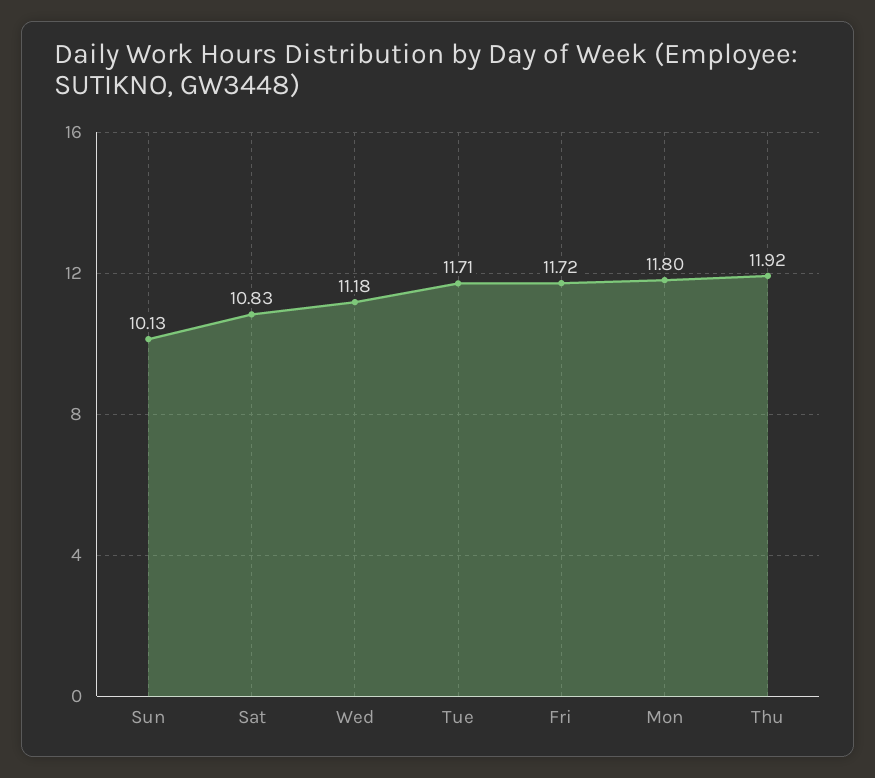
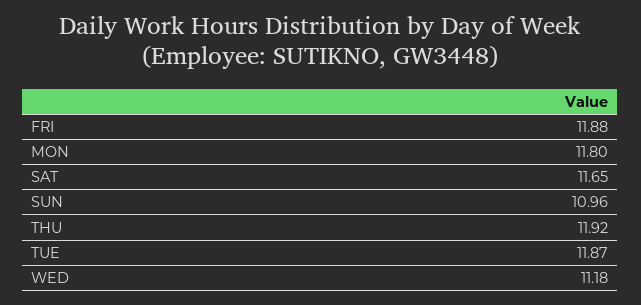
Sun: 10.13 -> 10.96
Sat: 10.83 -> 11.65
Tue: 11.71 -> 11.87
Fri: 11.72 -> 11.88

